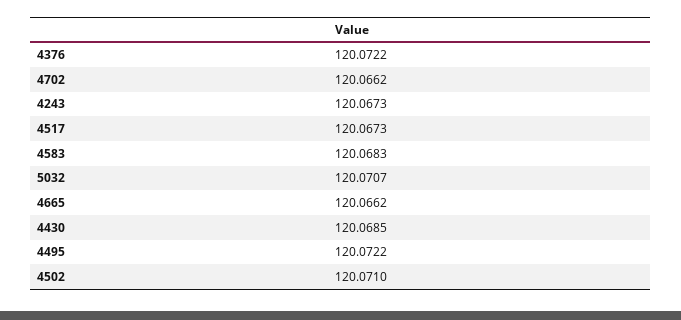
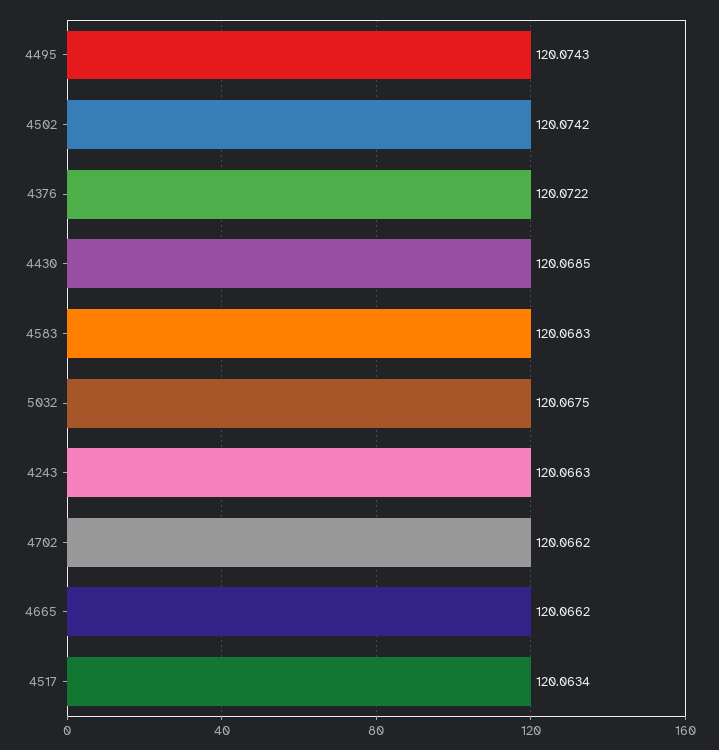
4243: 120.0673 -> 120.0663
4517: 120.0673 -> 120.0634
5032: 120.0707 -> 120.0675
4495: 120.0722 -> 120.0743
4502: 120.071 -> 120.0742

